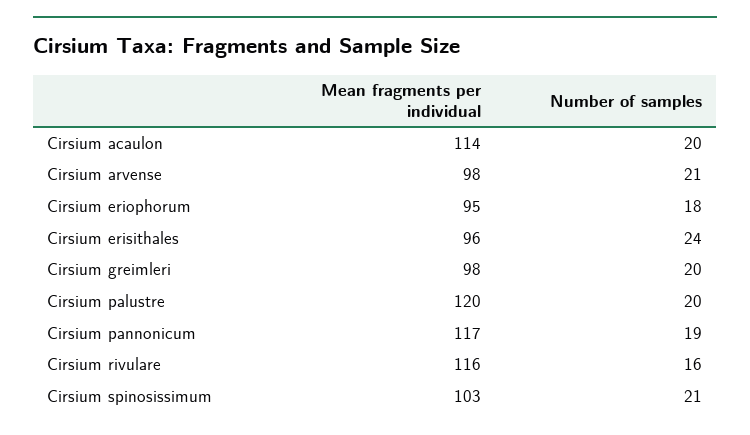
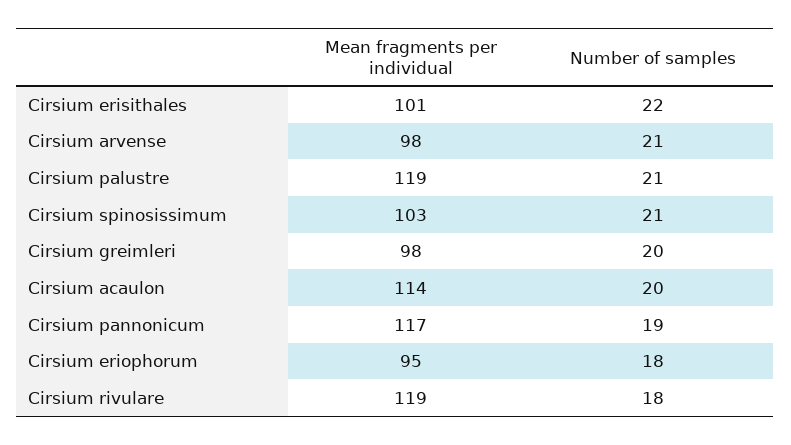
Mean fragments per individual, Cirsium erisithales: 96 -> 101
Number of samples, Cirsium erisithales: 24 -> 22
Mean fragments per individual, Cirsium palustre: 120 -> 119
Number of samples, Cirsium palustre: 20 -> 21
Mean fragments per individual, Cirsium rivulare: 116 -> 119
Number of samples, Cirsium rivulare: 16 -> 18

